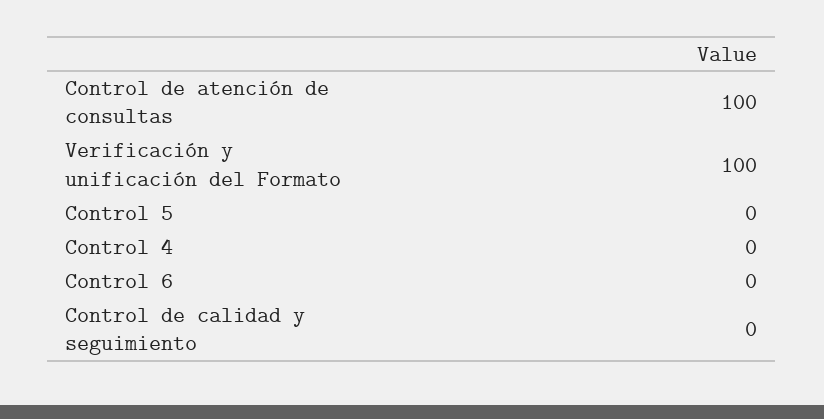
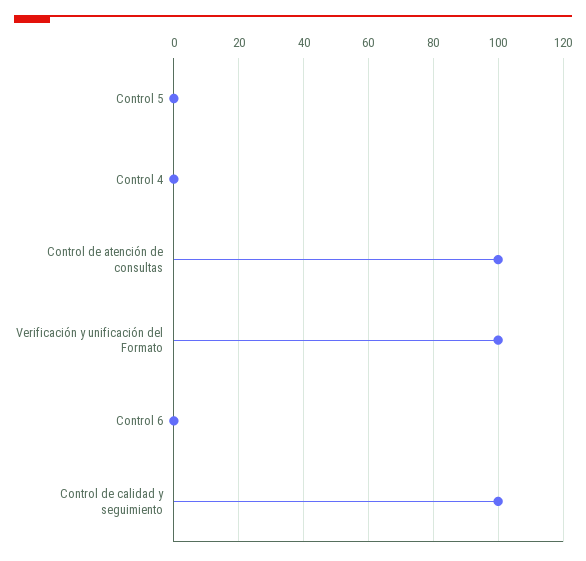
Control de calidad y seguimiento: 0 -> 100

